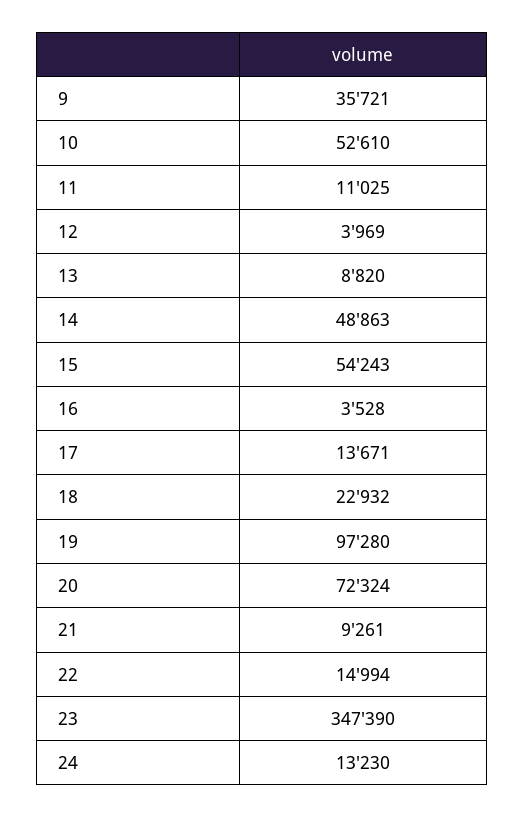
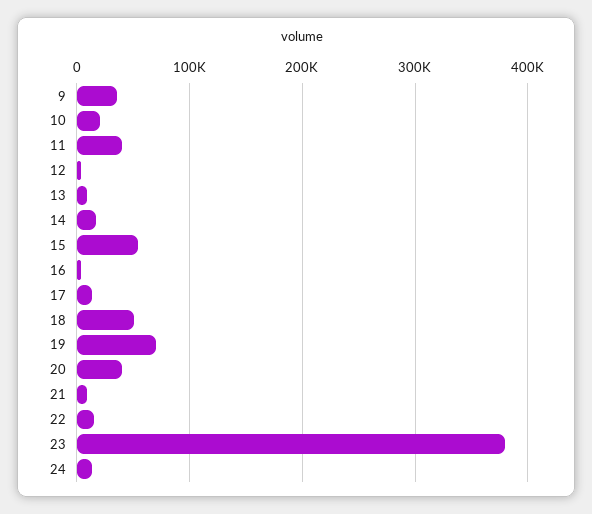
10: 52610 -> 20000
11: 11025 -> 40000
14: 48863 -> 20000
18: 22932 -> 50000
19: 97280 -> 70000
20: 72324 -> 40000
23: 347390 -> 380000

